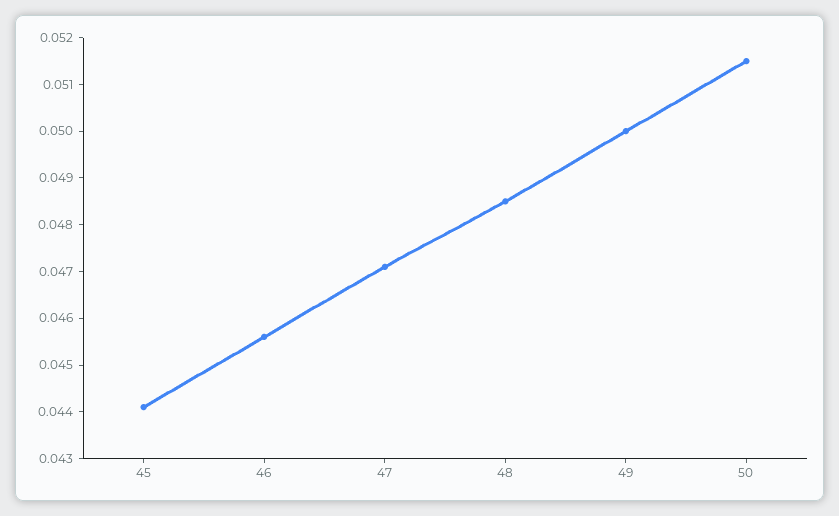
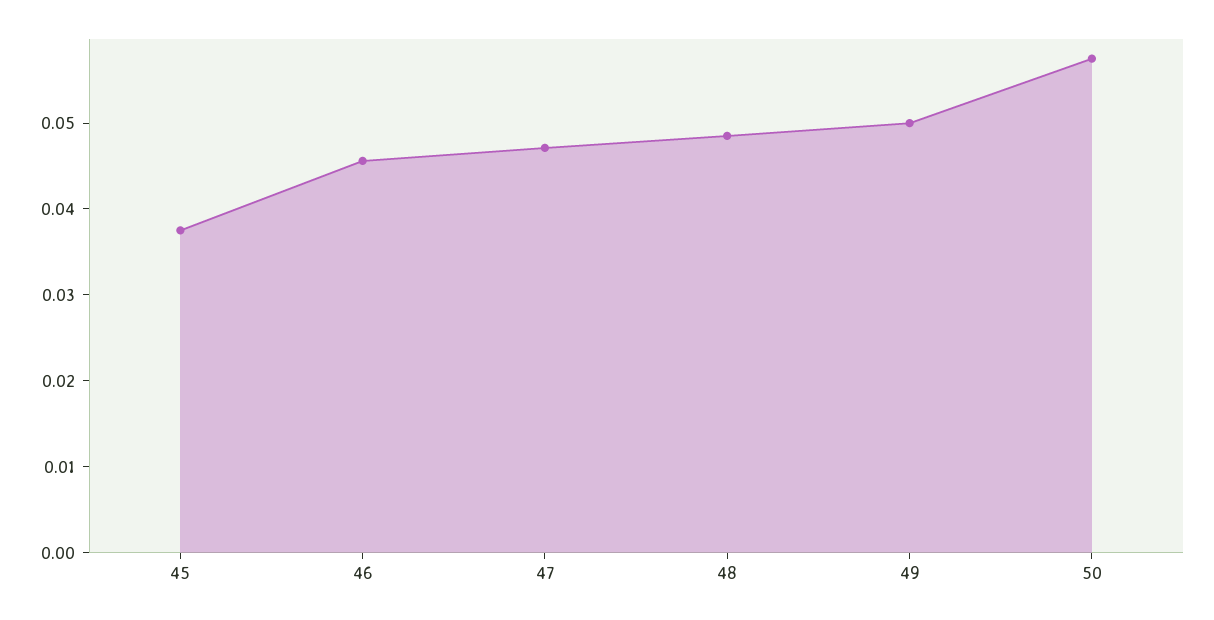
45: 0.044 -> 0.038
50: 0.0515 -> 0.058

